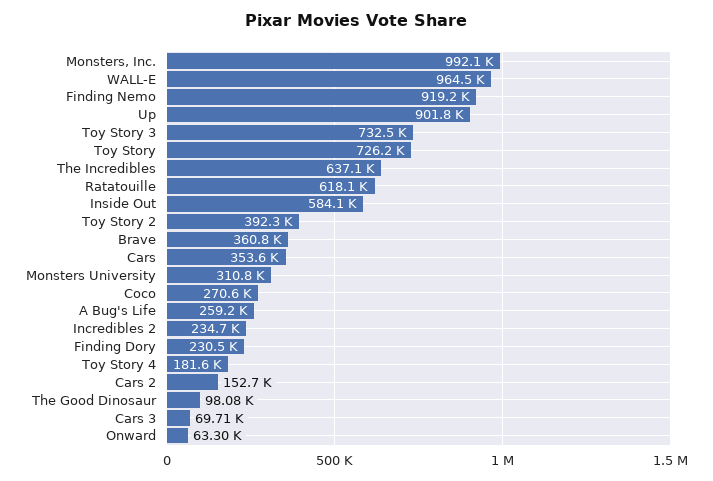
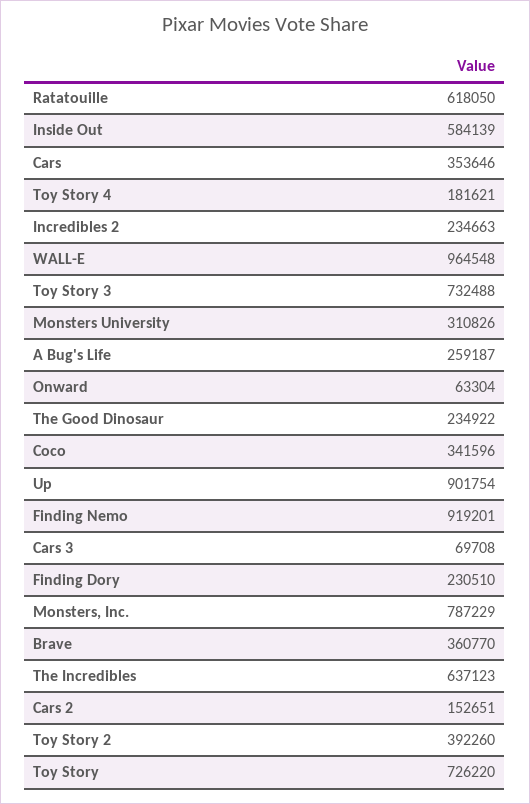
Monsters, Inc.: 992100 -> 787229
Coco: 270600 -> 341596
The Good Dinosaur: 98080 -> 234922

